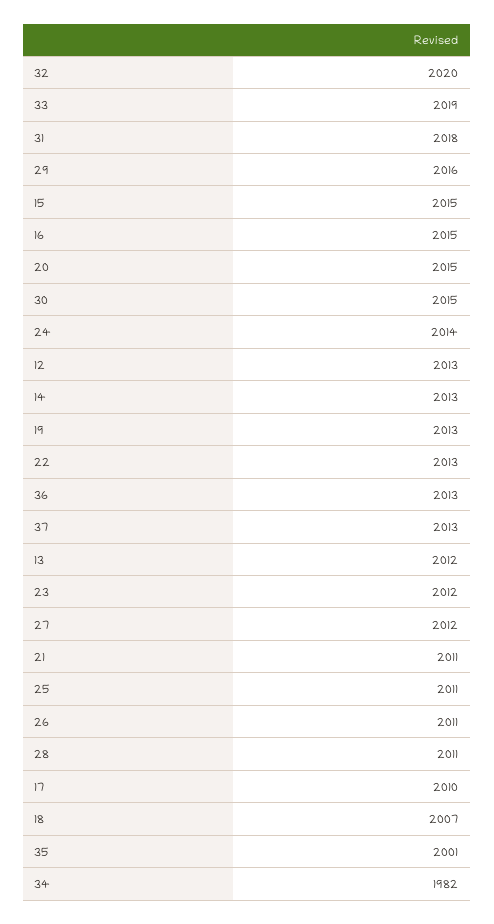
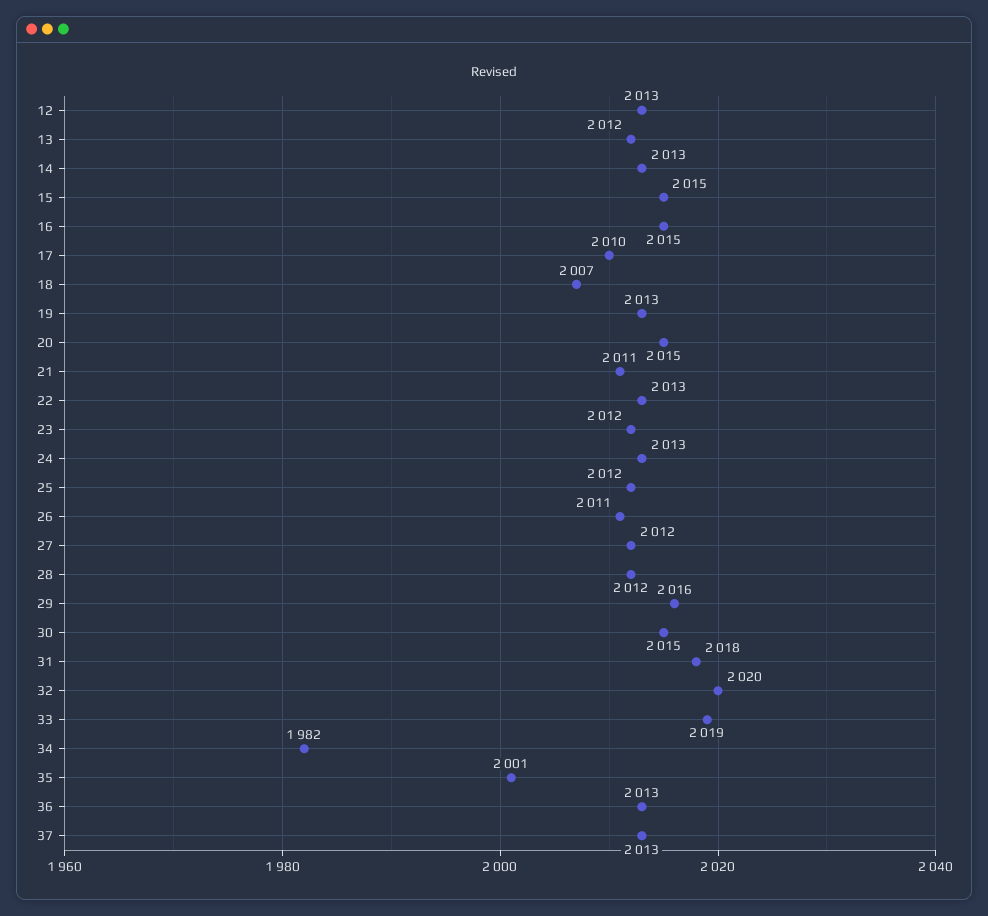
24: 2014 -> 2013
25: 2011 -> 2012
28: 2011 -> 2012

